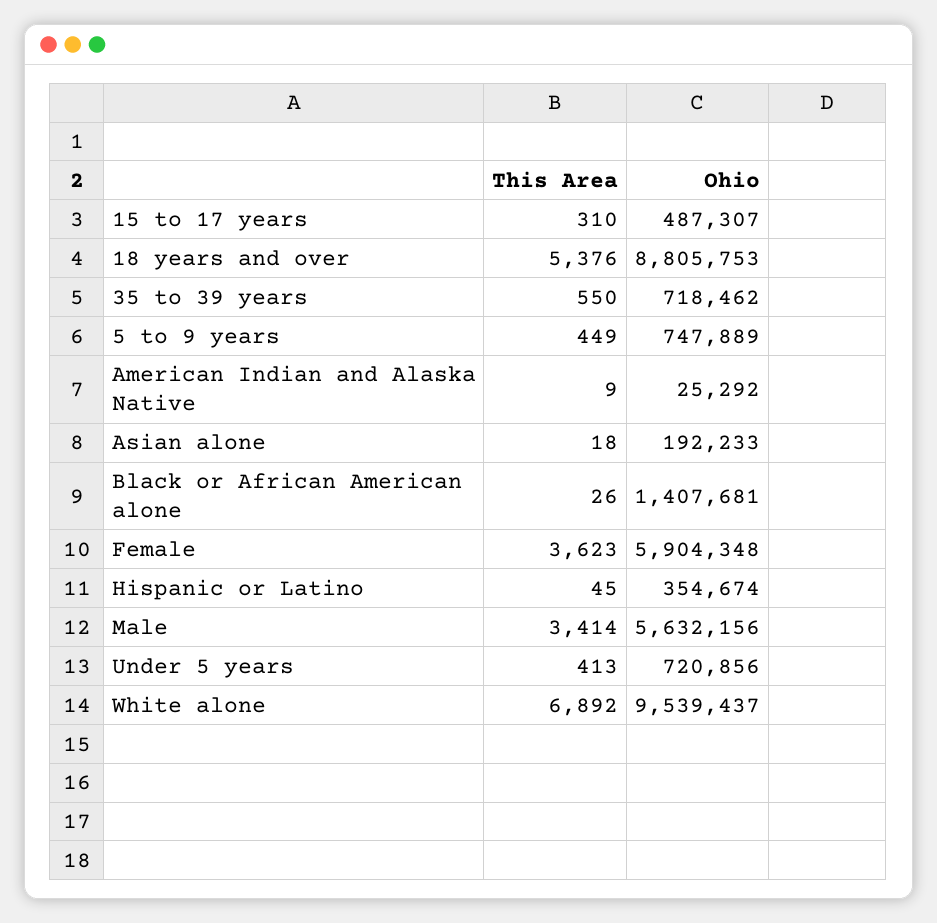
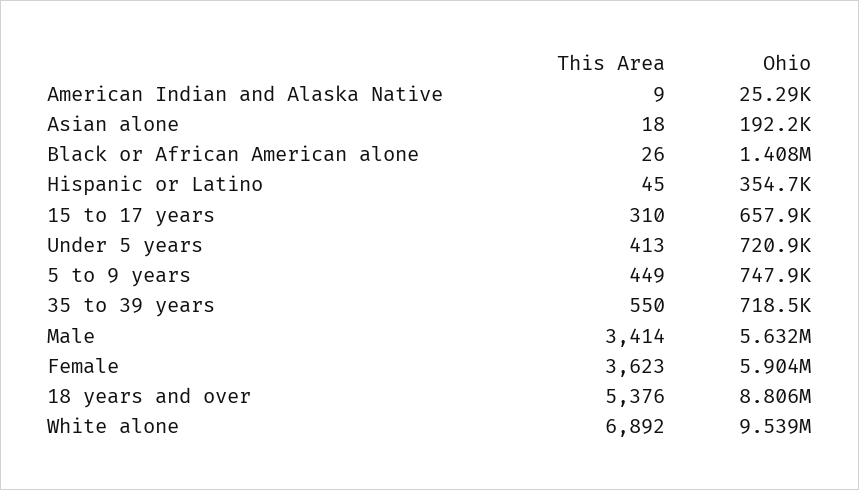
Ohio, 15 to 17 years: 487307 -> 657900

